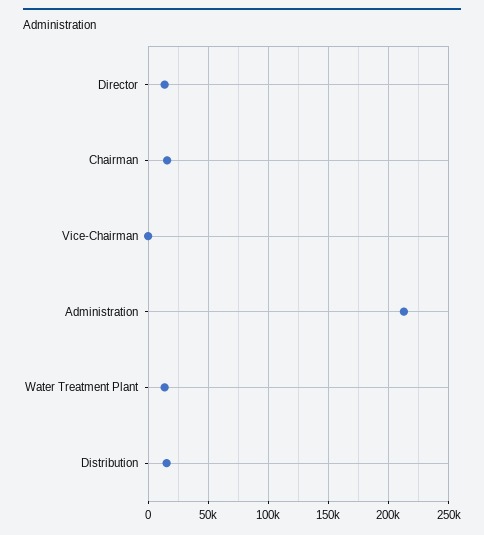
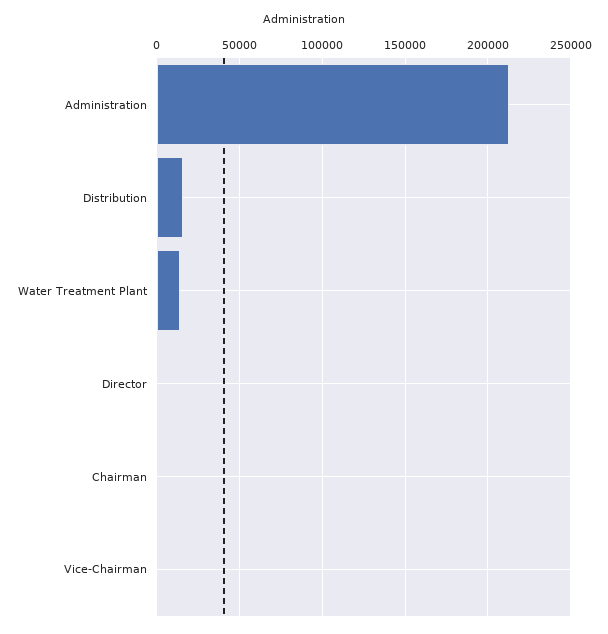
Director: 15000 -> 0
Chairman: 15000 -> 0

